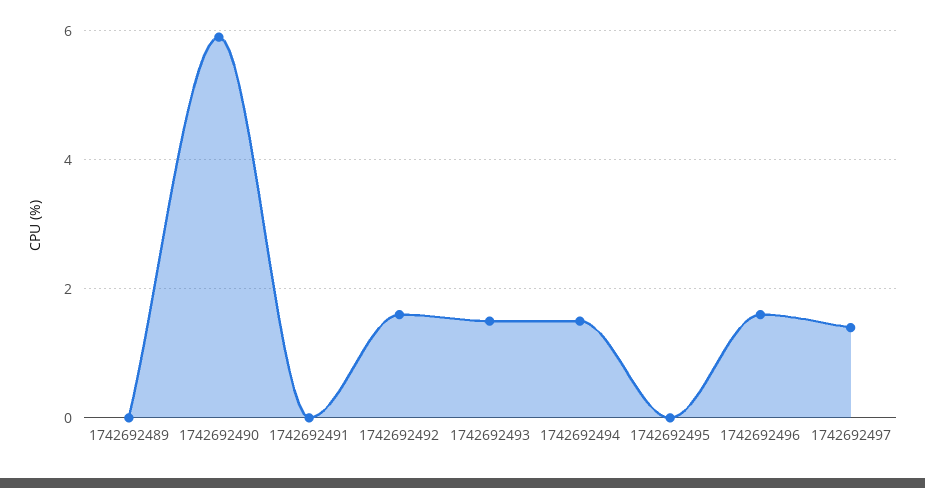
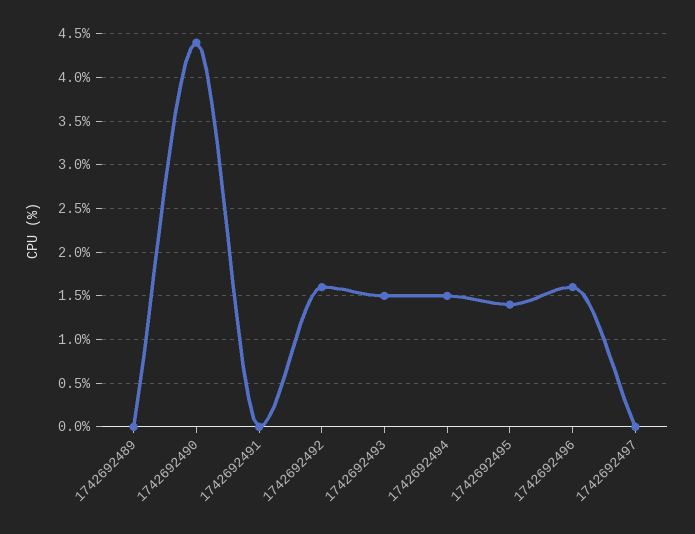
1742692490: 6 -> 4.4
1742692495: 0 -> 1.4
1742692497: 1.5 -> 0

